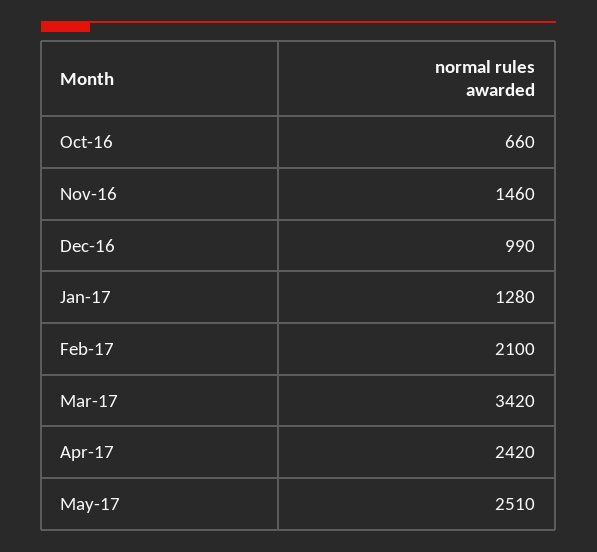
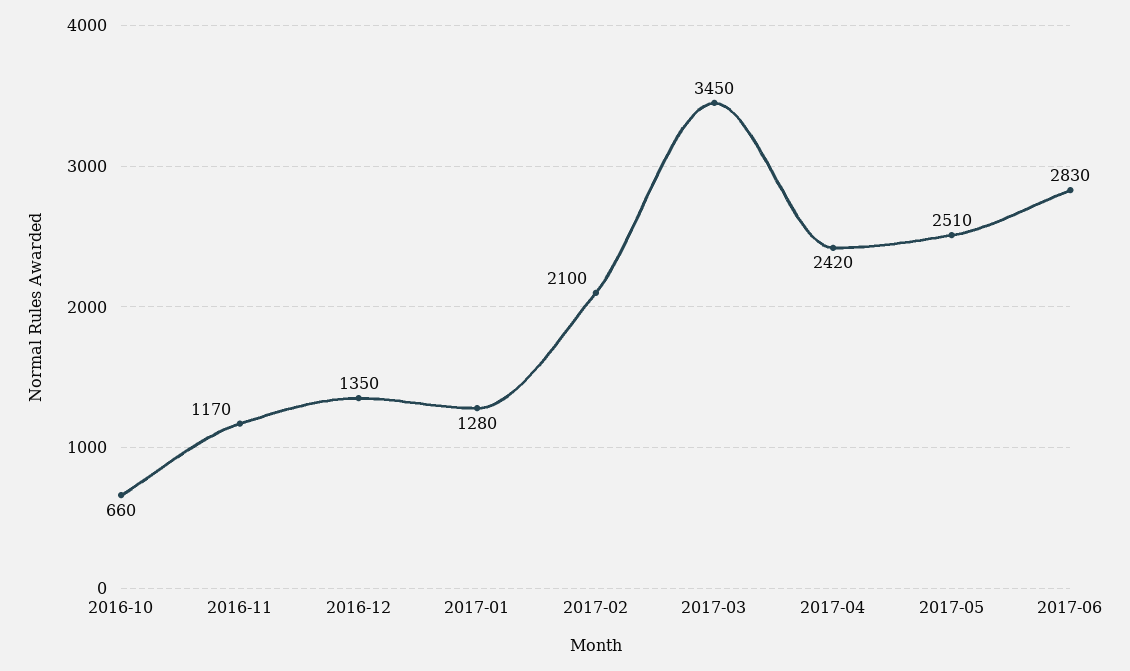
Nov-16: 1460 -> 1170
Dec-16: 990 -> 1350
Mar-17: 3420 -> 3450
2017-06: none -> 2830

